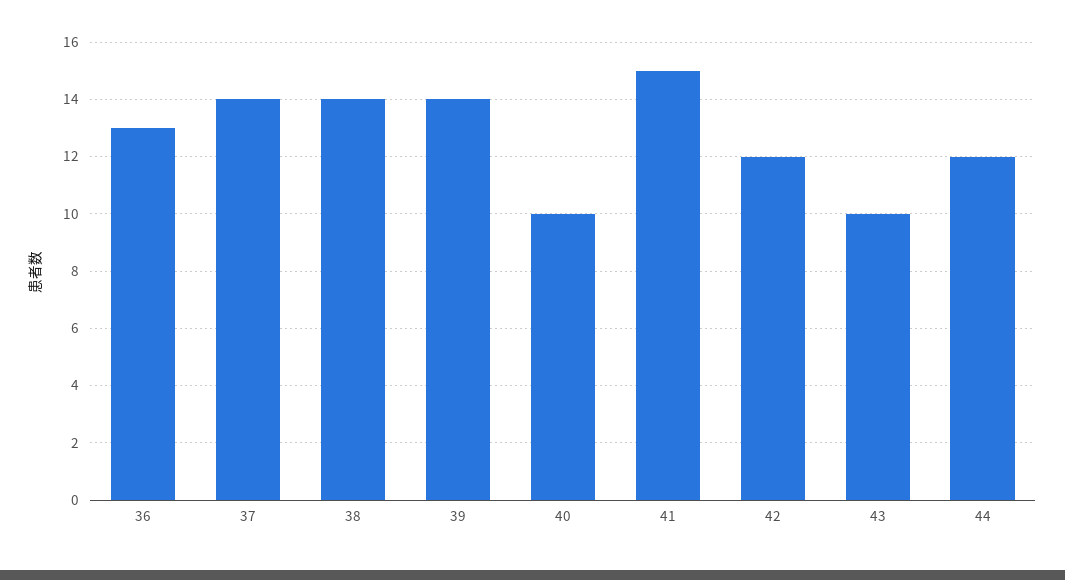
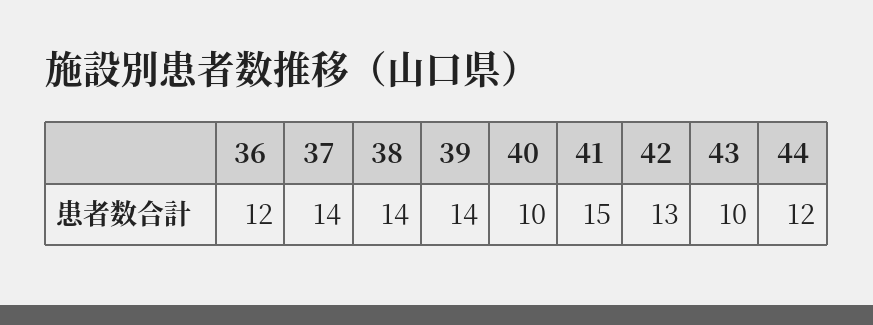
36: 13 -> 12
42: 12 -> 13

